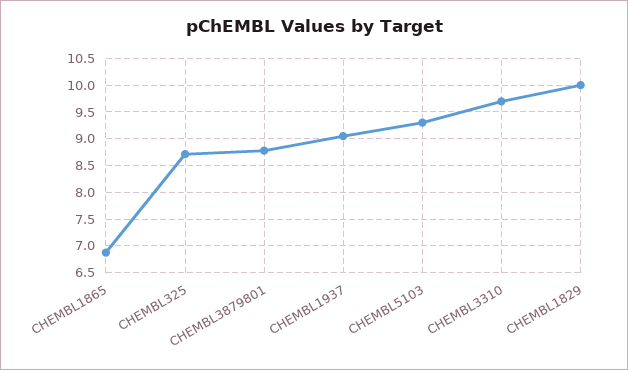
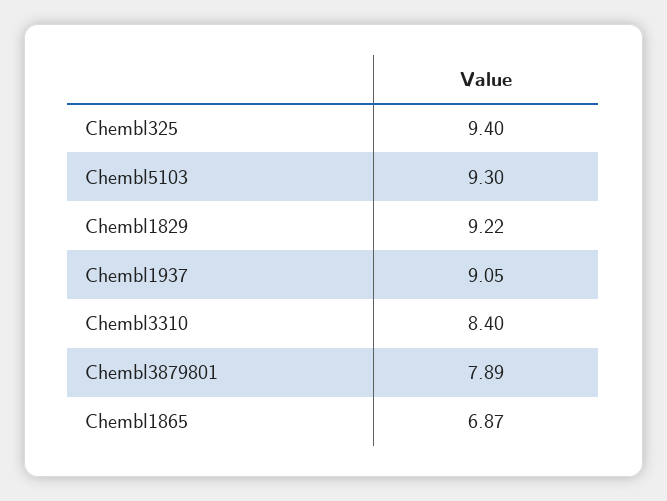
CHEMBL325: 8.75 -> 9.4
CHEMBL3879801: 8.75 -> 7.89
CHEMBL3310: 9.75 -> 8.4
CHEMBL1829: 10 -> 9.22

